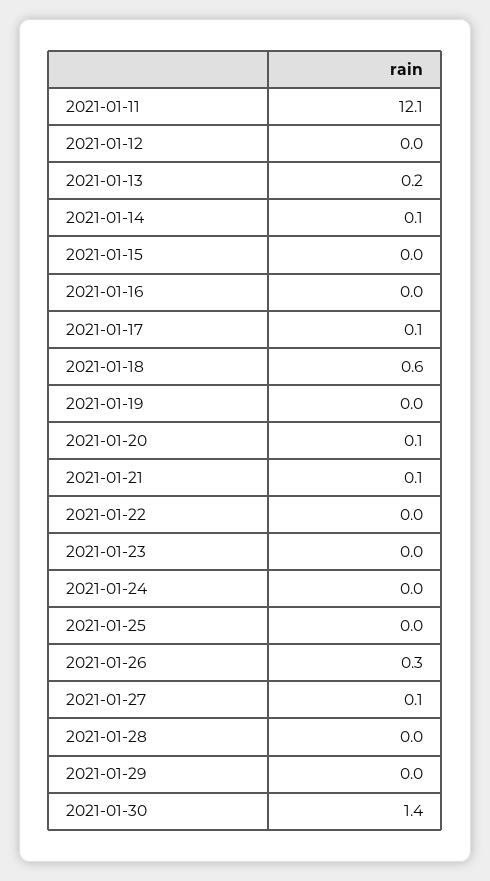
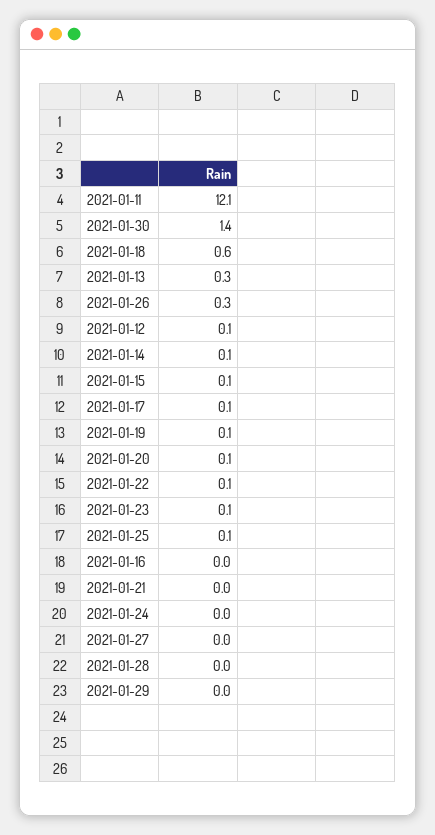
2021-01-12: 0 -> 0.1
2021-01-13: 0.2 -> 0.3
2021-01-15: 0 -> 0.1
2021-01-19: 0 -> 0.1
2021-01-21: 0.1 -> 0
2021-01-22: 0 -> 0.1
2021-01-23: 0 -> 0.1
2021-01-25: 0 -> 0.1
2021-01-27: 0.1 -> 0

